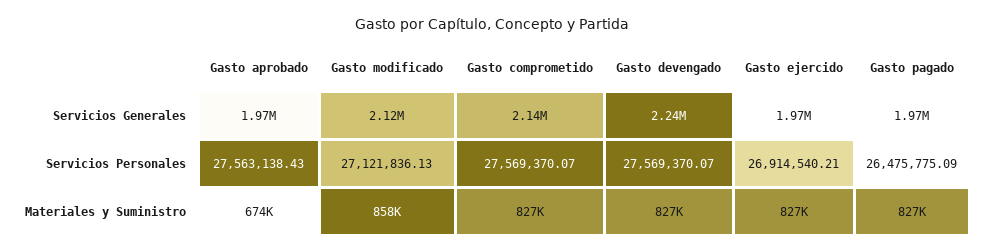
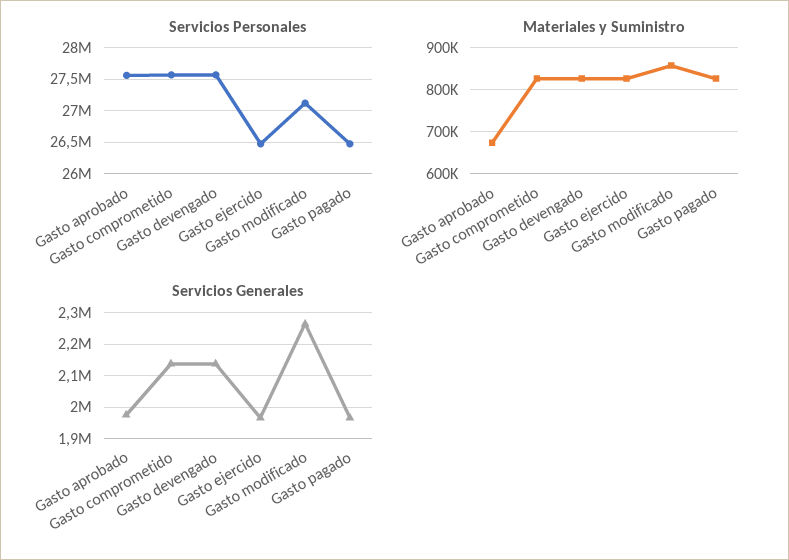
Servicios Generales, Gasto modificado: 2120000 -> 2260000
Servicios Generales, Gasto devengado: 2240000 -> 2140000
Servicios Personales, Gasto ejercido: 26914540.21 -> 26500000

